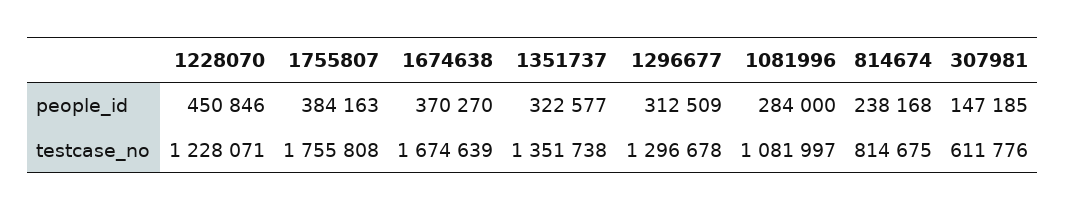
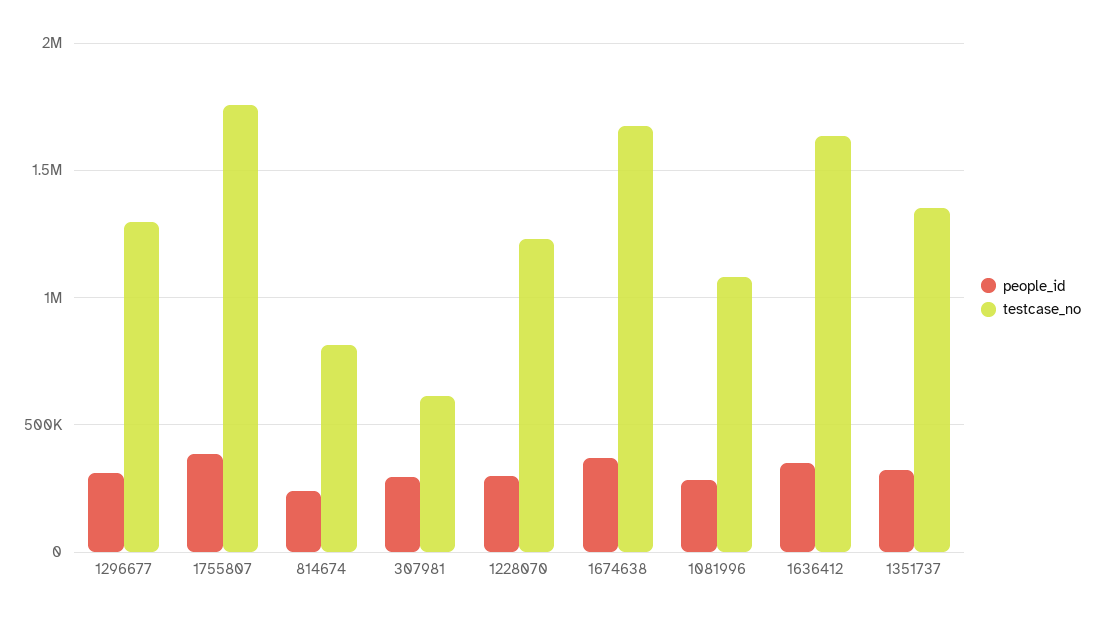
people_id, 1228070: 450846 -> 300000
people_id, 307981: 147185 -> 300000
people_id, 1636412: none -> 350000
testcase_no, 1636412: none -> 1650000

